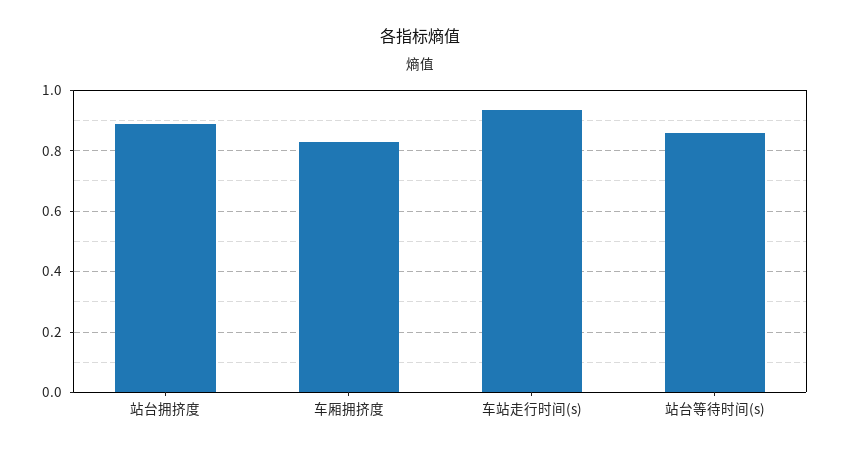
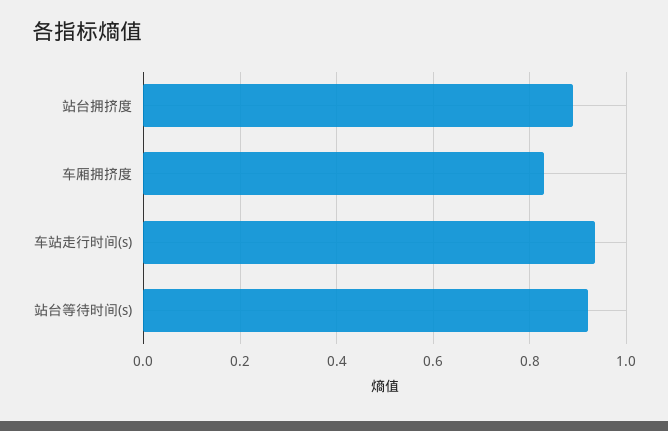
站台等待时间(s): 0.86 -> 0.92

